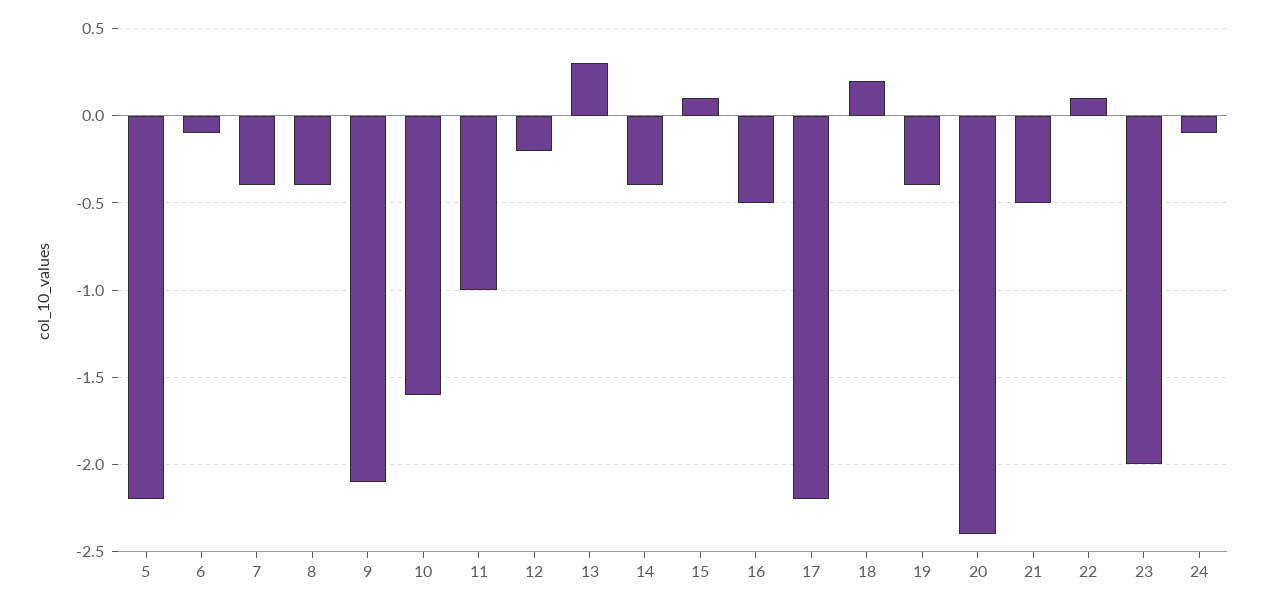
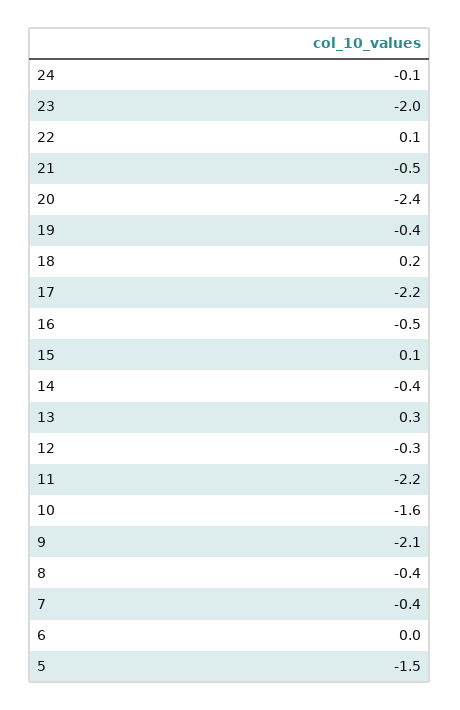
5: -2.2 -> -1.5
6: -0.1 -> 0
11: -1 -> -2.2
12: -0.2 -> -0.3

